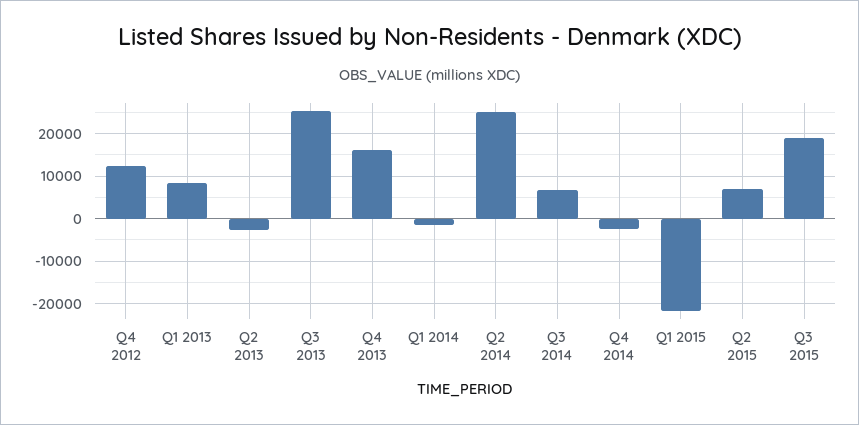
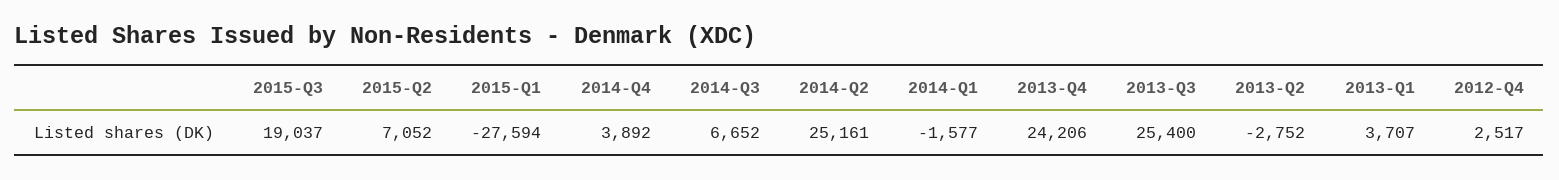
Q4 2012: 12000 -> 2517
Q1 2013: 8000 -> 3707
Q4 2013: 16000 -> 24206
Q4 2014: -2000 -> 3892
Q1 2015: -22000 -> -27594

